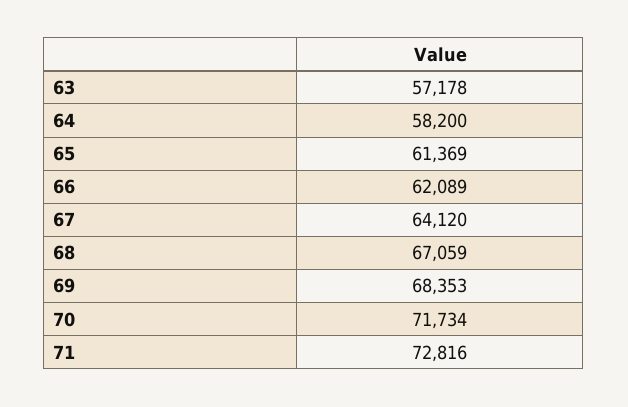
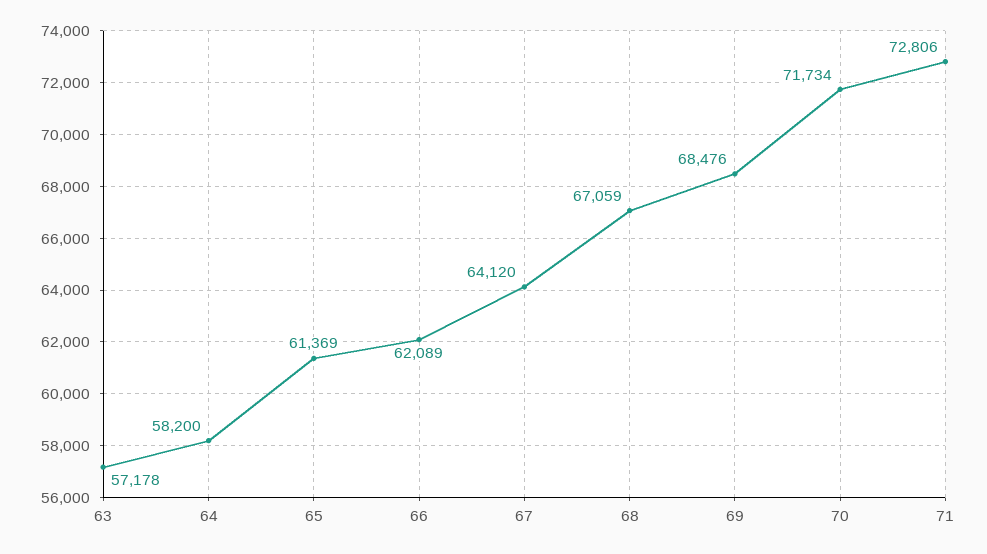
69: 68353 -> 68476
71: 72816 -> 72806

